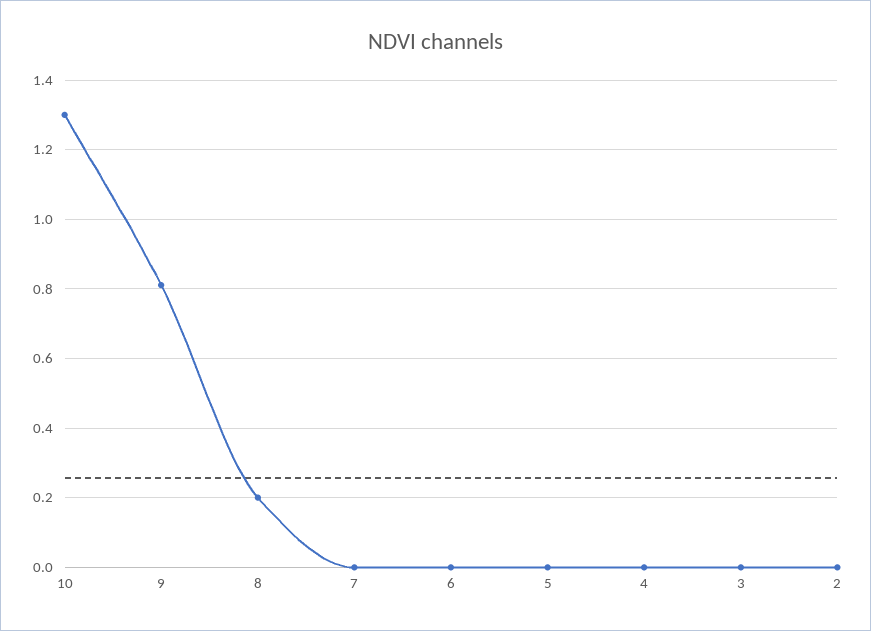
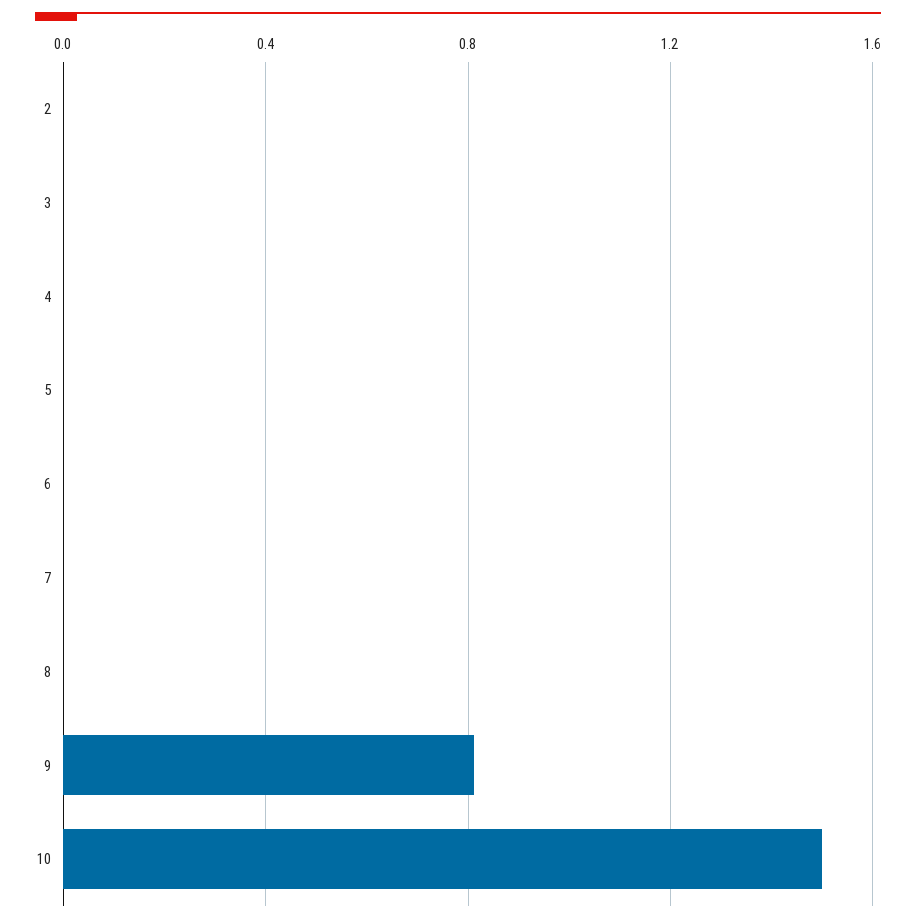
10: 1.3 -> 1.5
8: 0.2 -> 0

